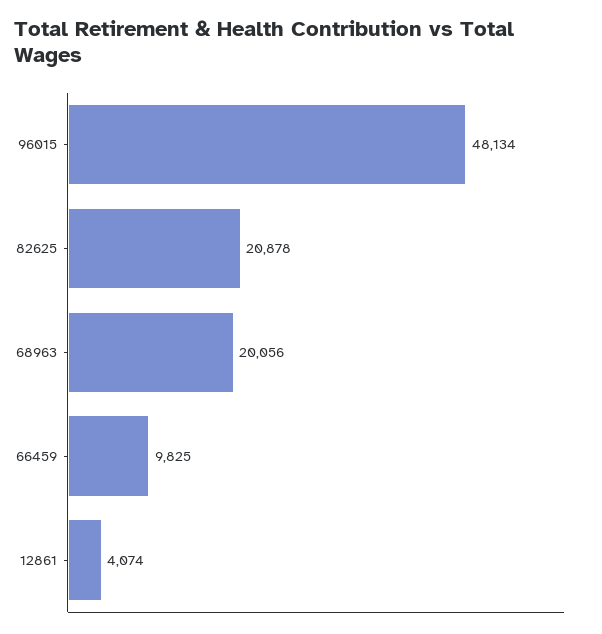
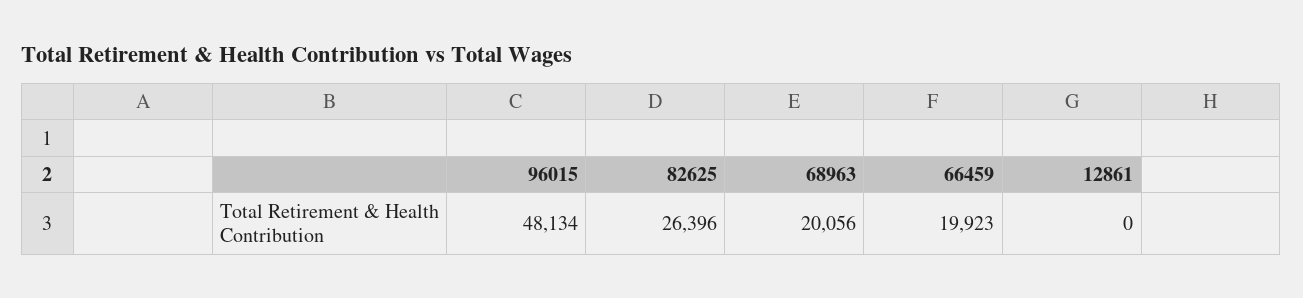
82625: 20878 -> 26396
66459: 9825 -> 19923
12861: 4074 -> 0

